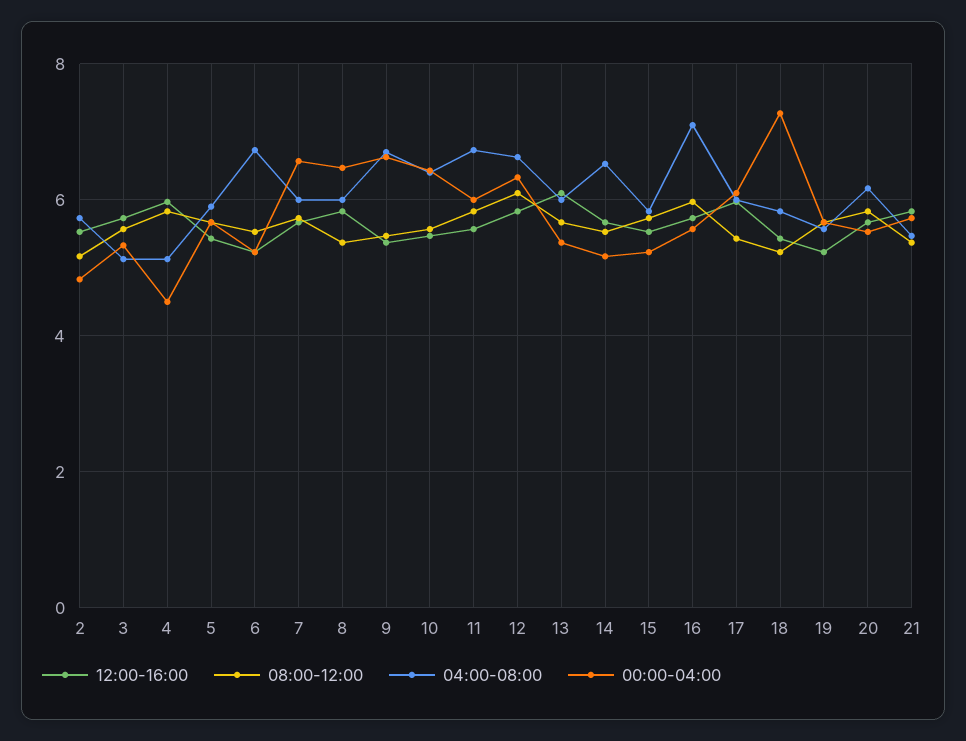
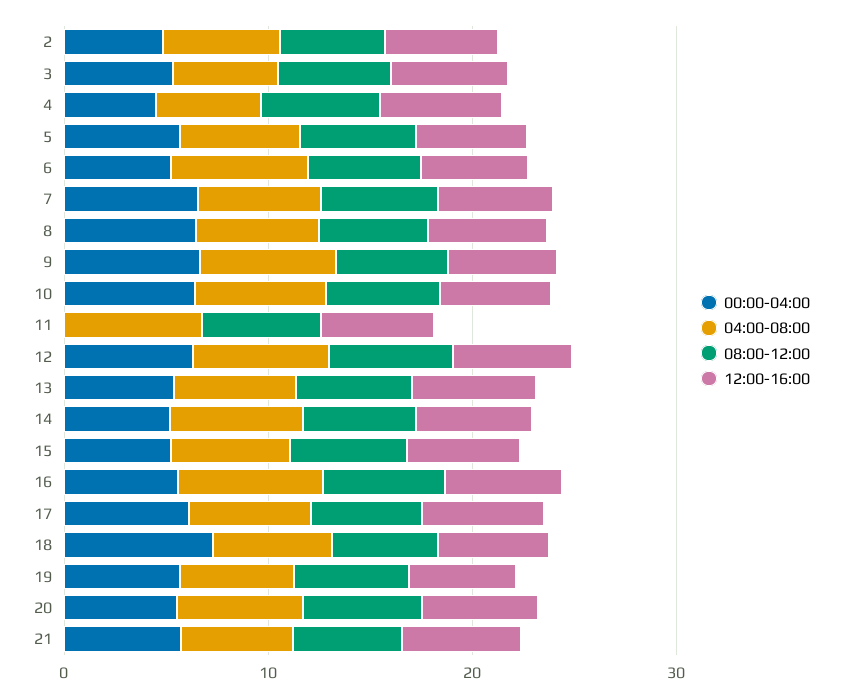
00:00-04:00, 11: 6 -> 0

